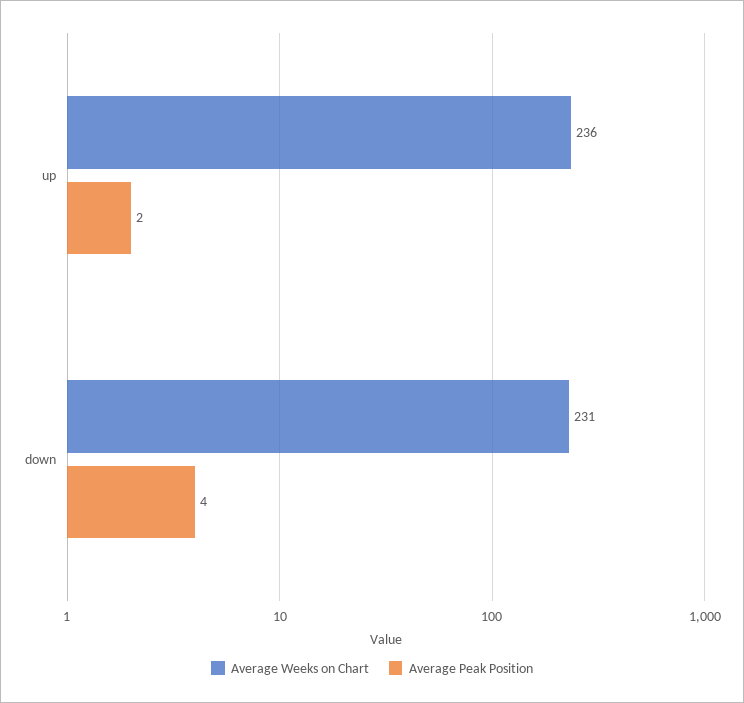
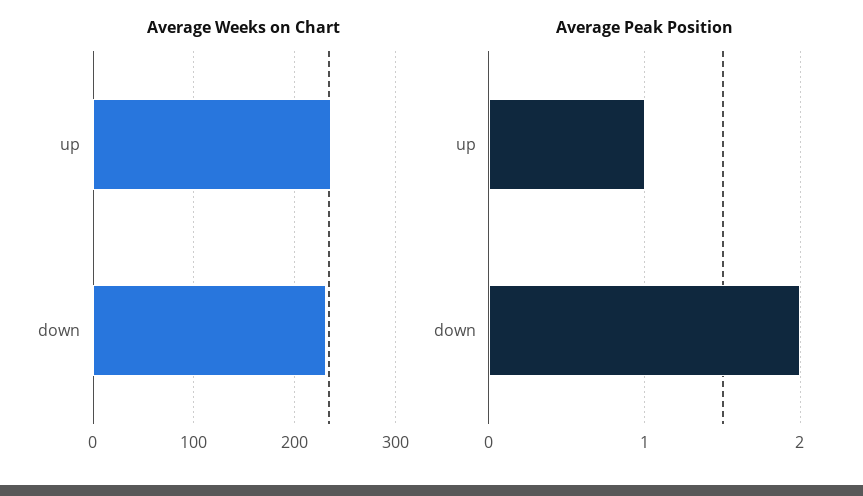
Average Peak Position, up: 2 -> 1
Average Peak Position, down: 4 -> 2

